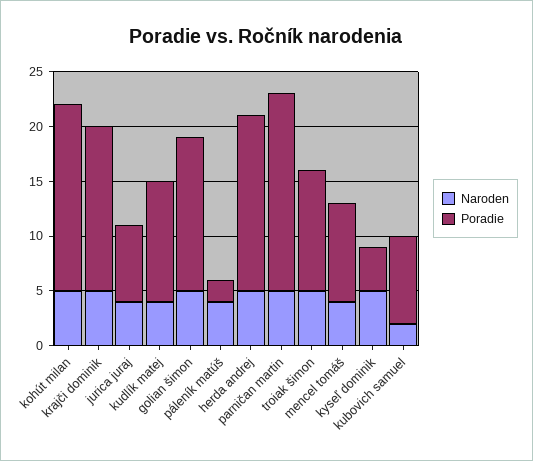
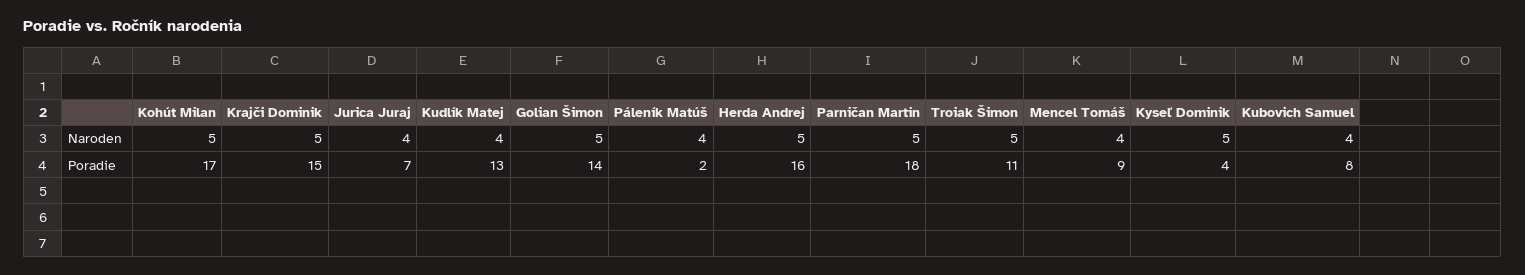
Poradie, kudlík matej: 11 -> 13
Naroden, kubovich samuel: 2 -> 4

